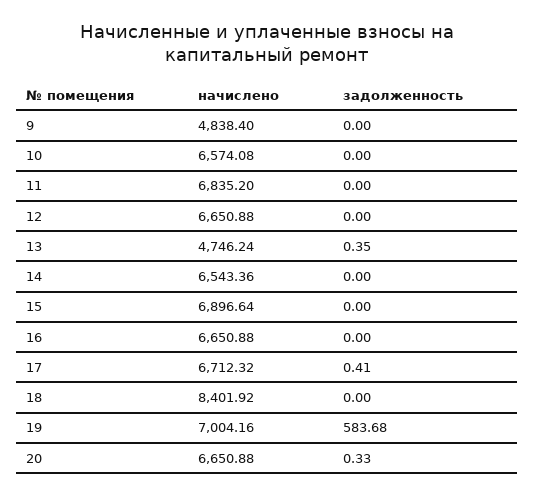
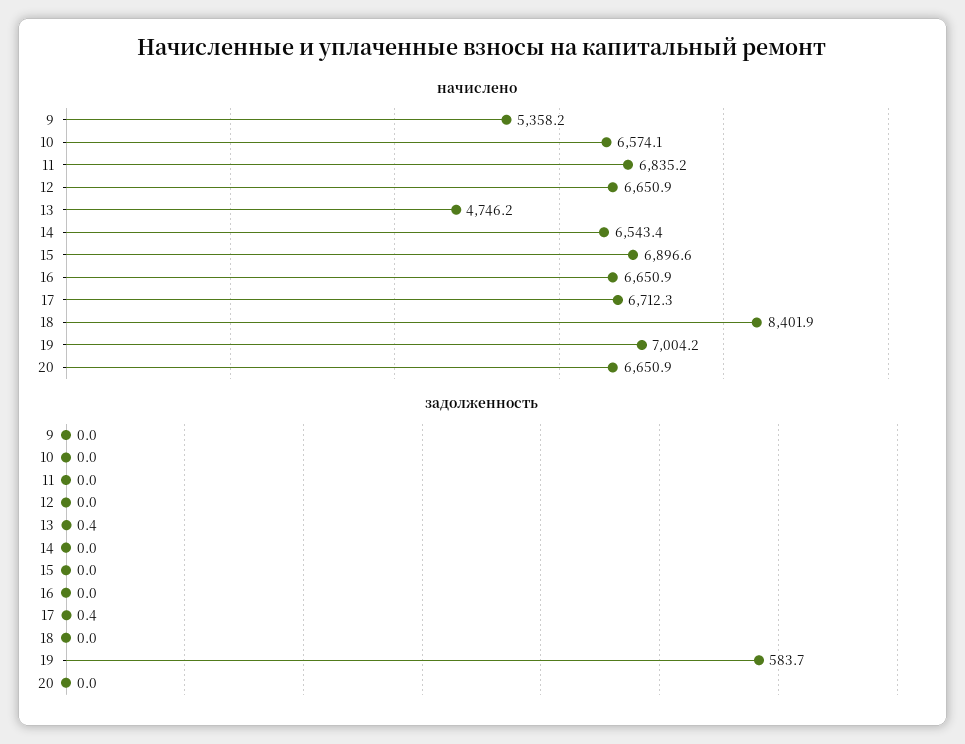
начислено, 9: 4838.4 -> 5358.2
задолженность, 20: 0.33 -> 0

